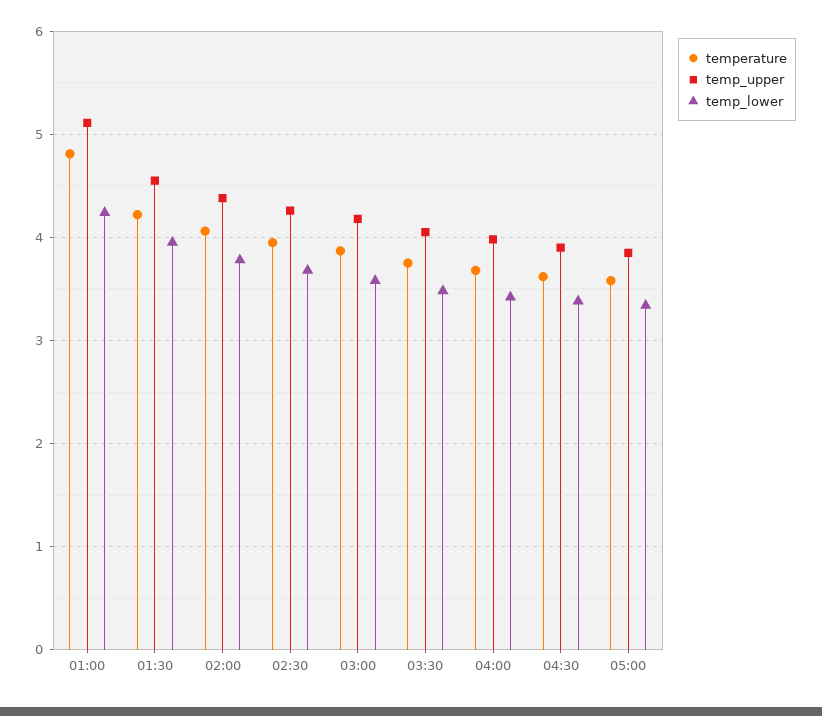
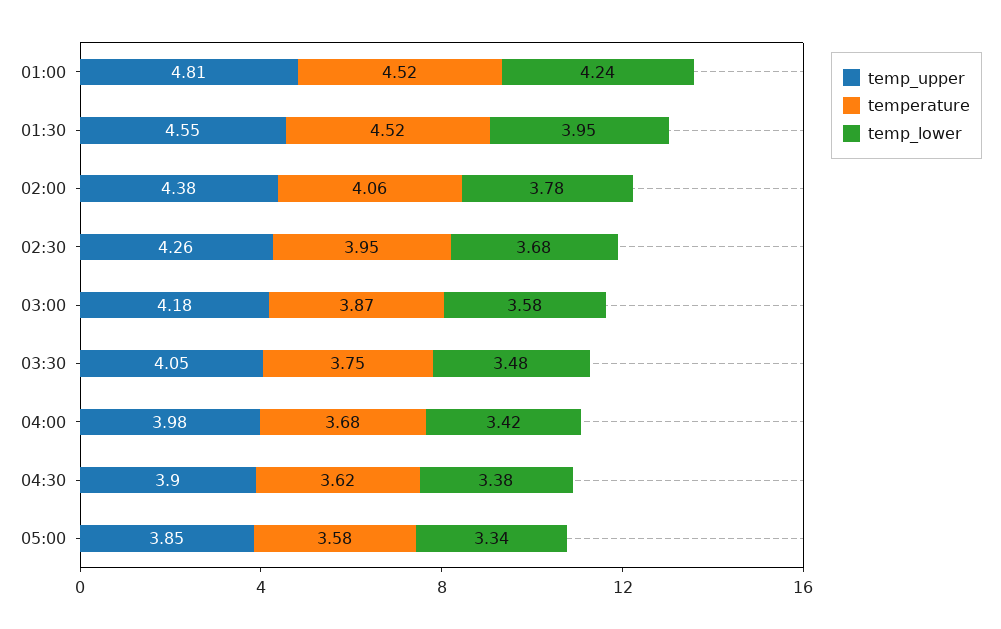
temperature, 01:00: 4.8 -> 4.52
temp_upper, 01:00: 5.1 -> 4.81
temperature, 01:30: 4.2 -> 4.52

